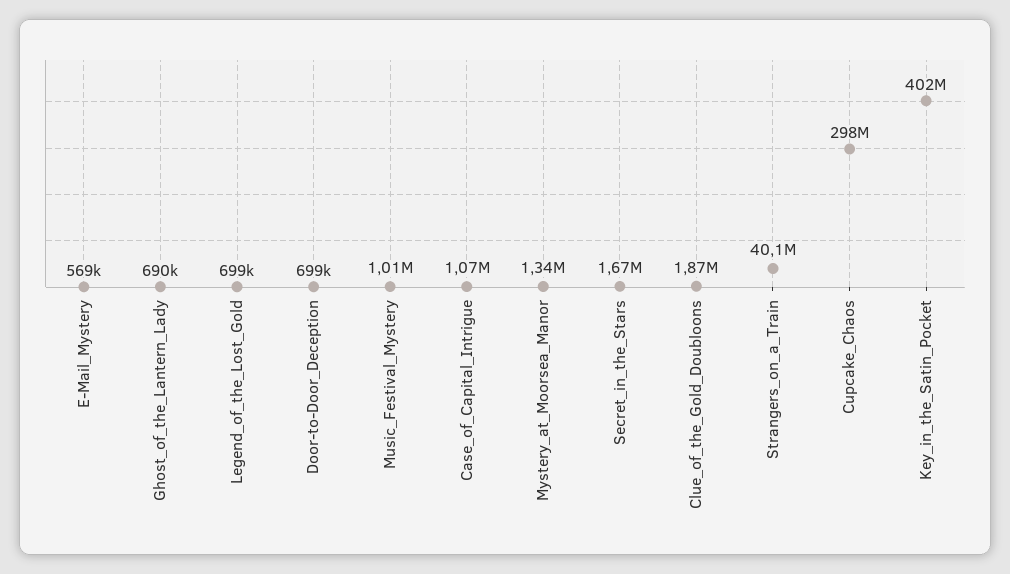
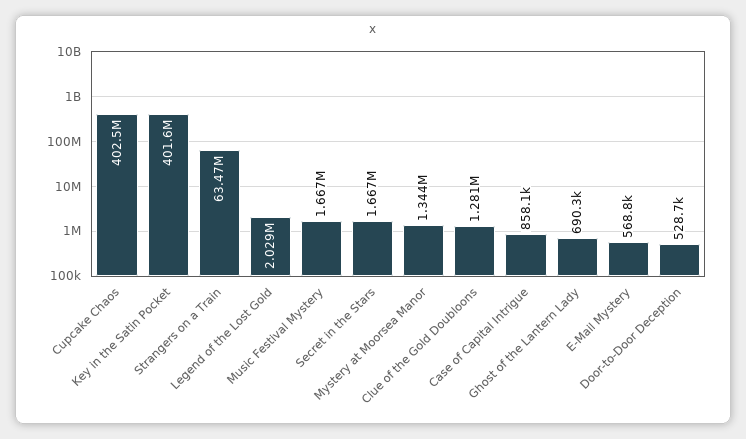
Legend_of_the_Lost_Gold: 699000 -> 2029000
Door-to-Door_Deception: 699000 -> 528700
Music_Festival_Mystery: 1010000 -> 1667000
Case_of_Capital_Intrigue: 1070000 -> 858100
Clue_of_the_Gold_Doubloons: 1870000 -> 1281000
Strangers_on_a_Train: 40100000 -> 63470000
Cupcake_Chaos: 298000000 -> 402500000

